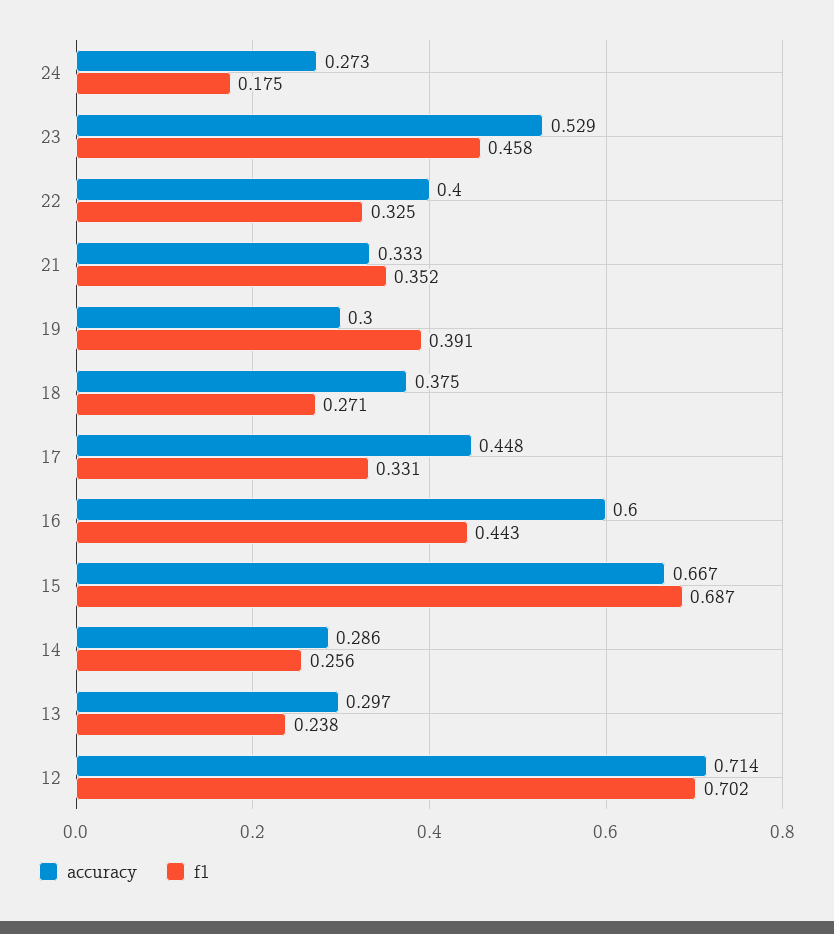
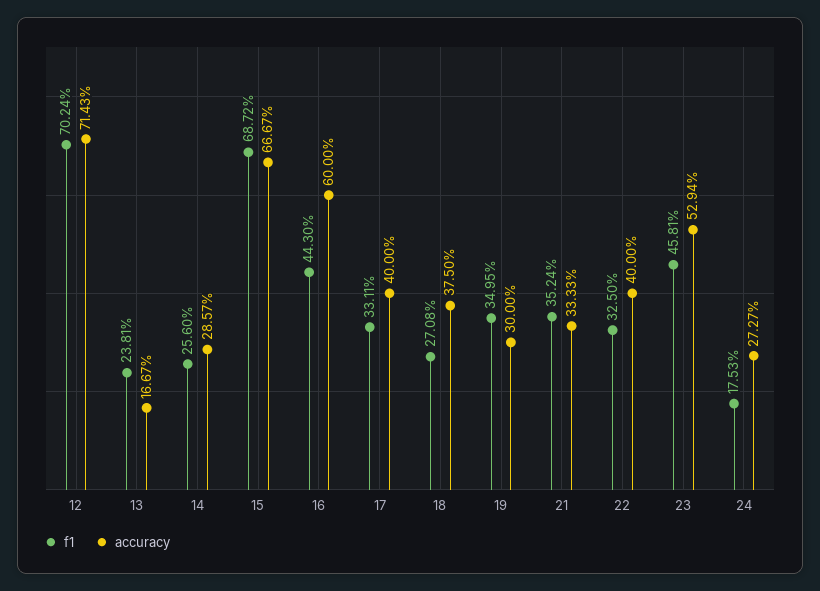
f1, 19: 0.391 -> 0.3495
accuracy, 17: 0.448 -> 0.4
accuracy, 13: 0.297 -> 0.1667

